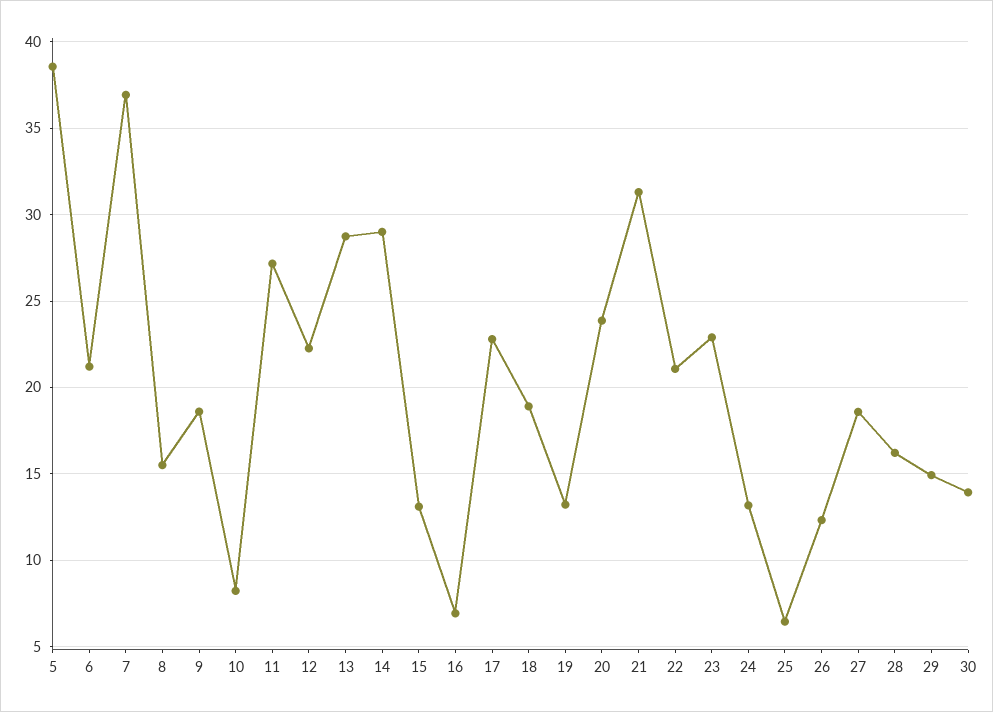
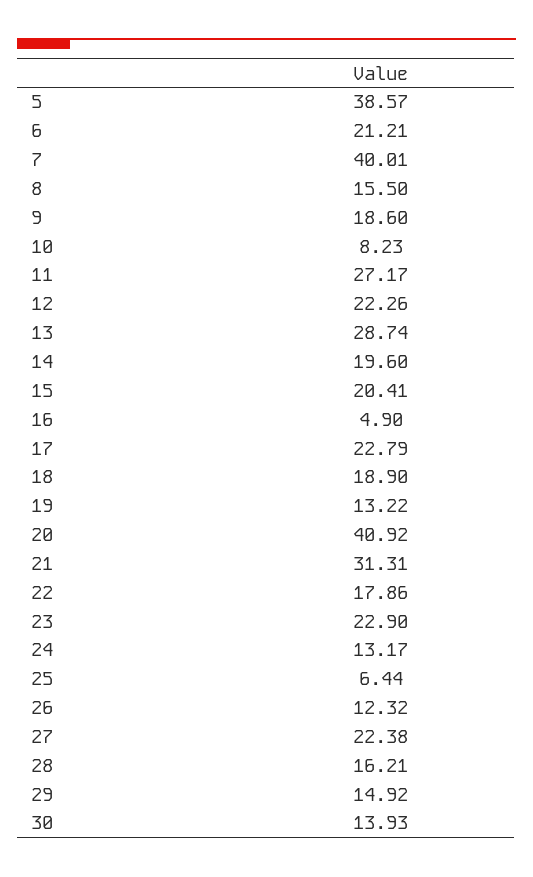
7: 37 -> 40.01
14: 29 -> 19.6
15: 13 -> 20.41
16: 7 -> 4.9
20: 24 -> 40.92
22: 21 -> 17.86
27: 18.5 -> 22.38

